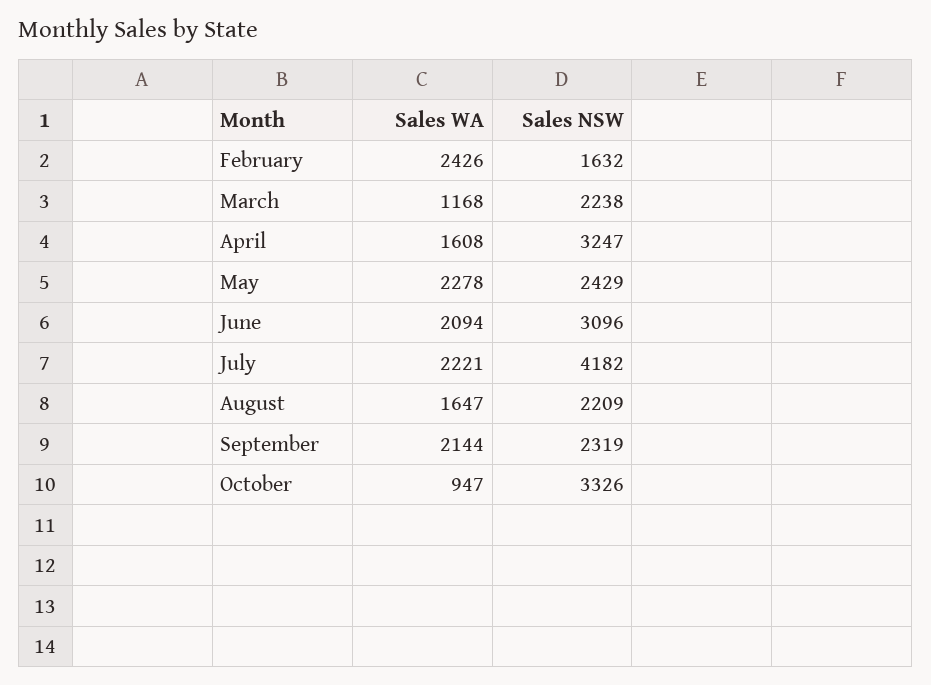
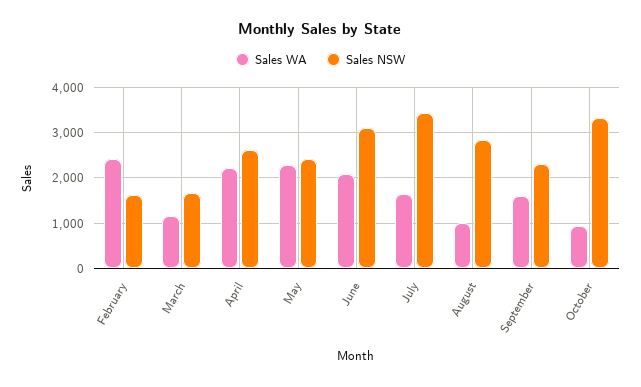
Sales NSW, March: 2238 -> 1600
Sales WA, April: 1608 -> 2200
Sales NSW, April: 3247 -> 2600
Sales WA, July: 2221 -> 1600
Sales NSW, July: 4182 -> 3400
Sales WA, August: 1647 -> 1000
Sales NSW, August: 2209 -> 2800
Sales WA, September: 2144 -> 1600

